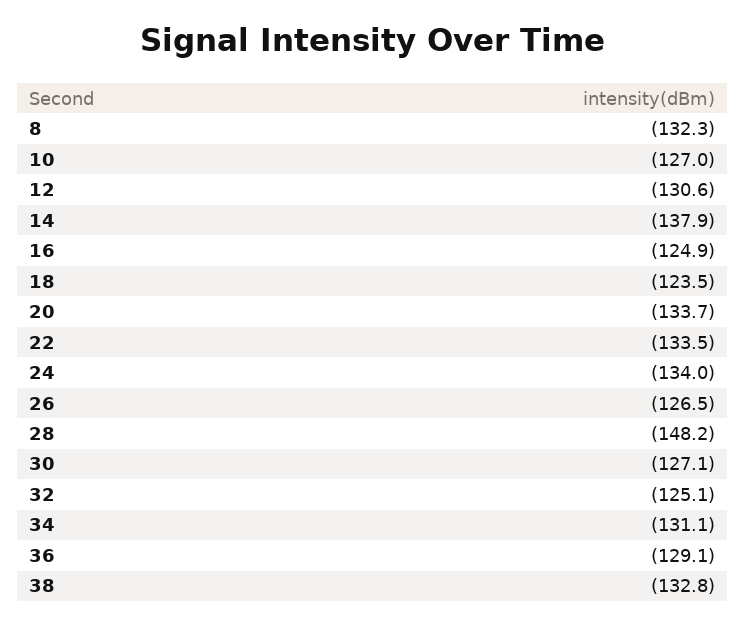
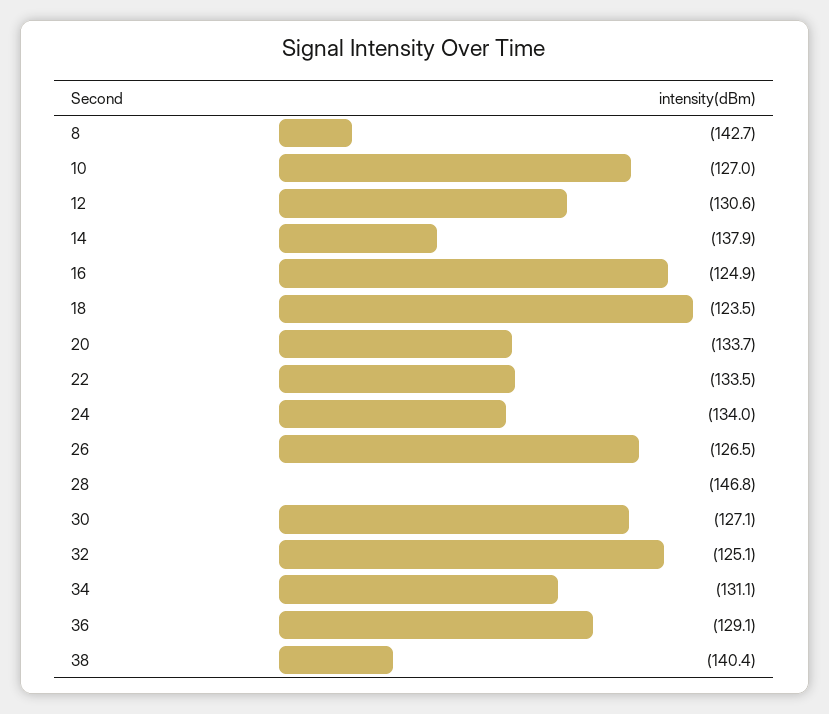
8: -132.3 -> -142.7
28: -148.2 -> -146.8
38: -132.8 -> -140.4

